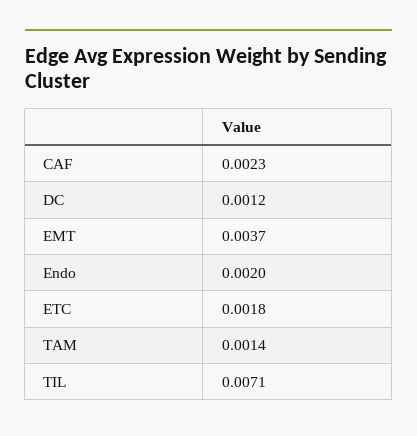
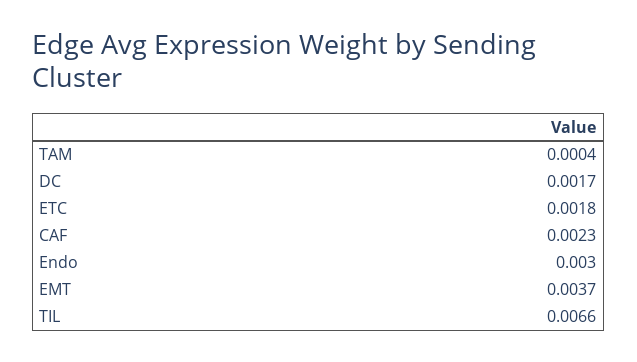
DC: 0.0012 -> 0.0017
Endo: 0.002 -> 0.003
TAM: 0.0014 -> 0.0004
TIL: 0.0071 -> 0.0066

